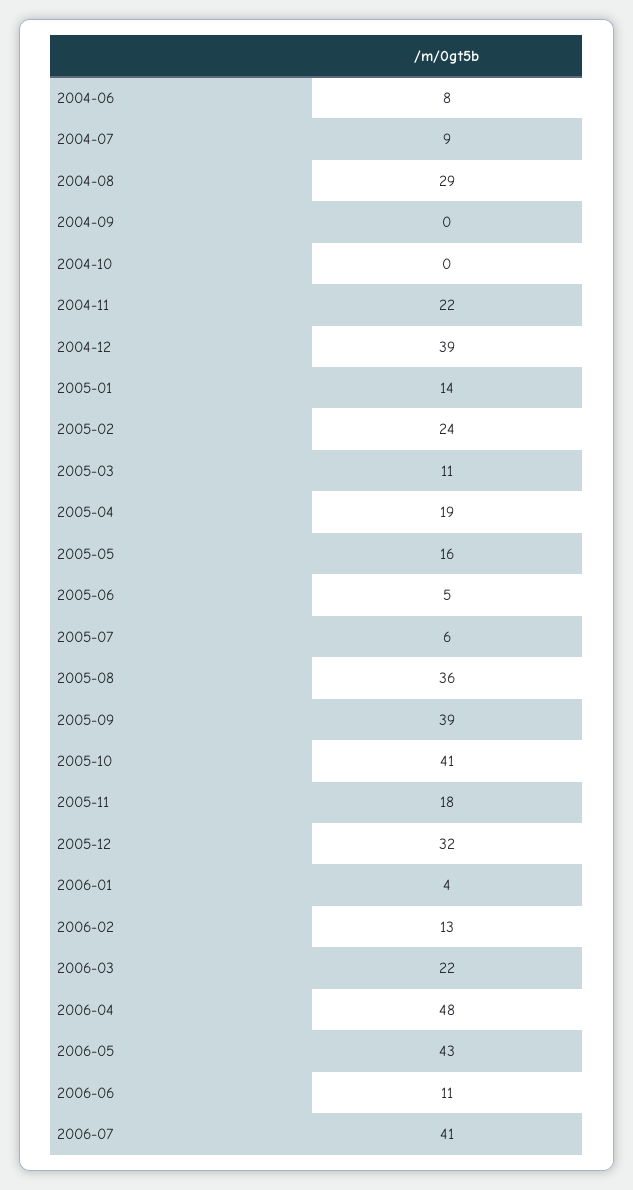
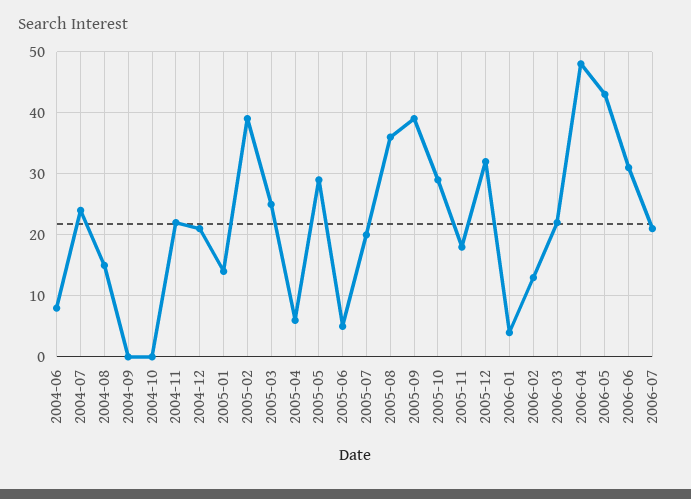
2004-07: 9 -> 24
2004-08: 29 -> 15
2004-12: 39 -> 21
2005-02: 24 -> 39
2005-03: 11 -> 25
2005-04: 19 -> 6
2005-05: 16 -> 29
2005-07: 6 -> 20
2005-10: 41 -> 29
2006-06: 11 -> 31
2006-07: 41 -> 21

